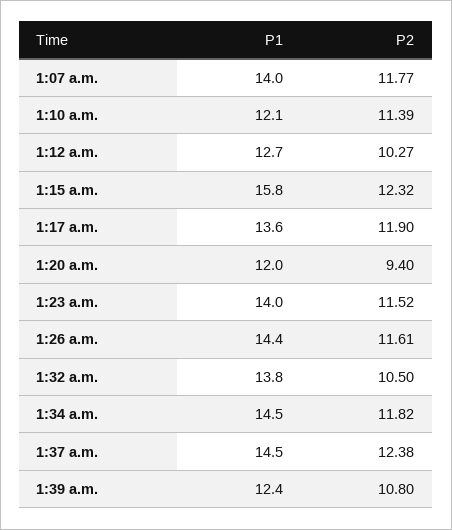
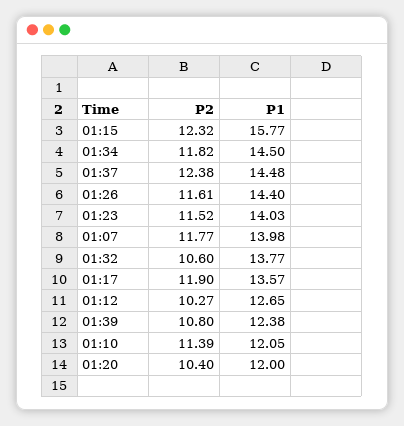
P2, 1:20 a.m.: 9.4 -> 10.4
P2, 1:32 a.m.: 10.5 -> 10.6

